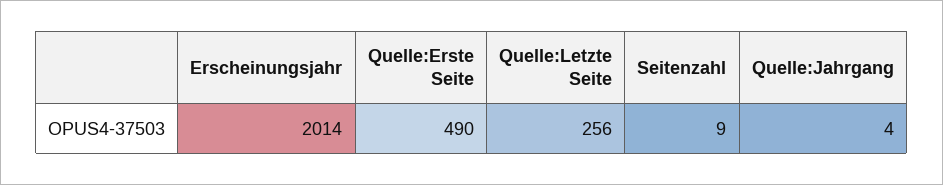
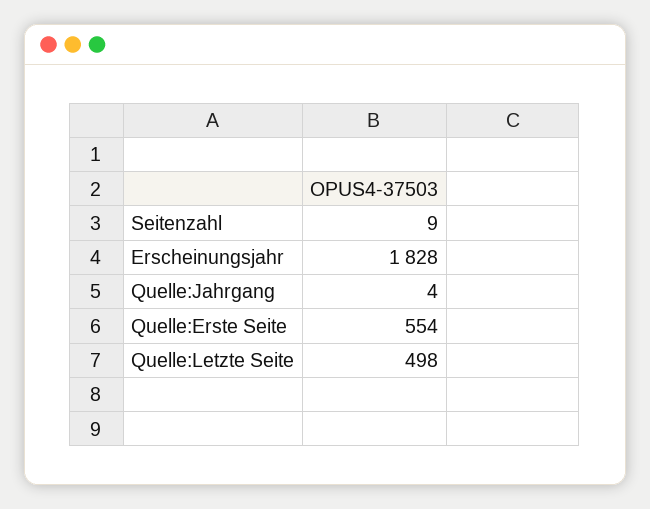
Erscheinungsjahr: 2014 -> 1828
Quelle:Erste Seite: 490 -> 554
Quelle:Letzte Seite: 256 -> 498

